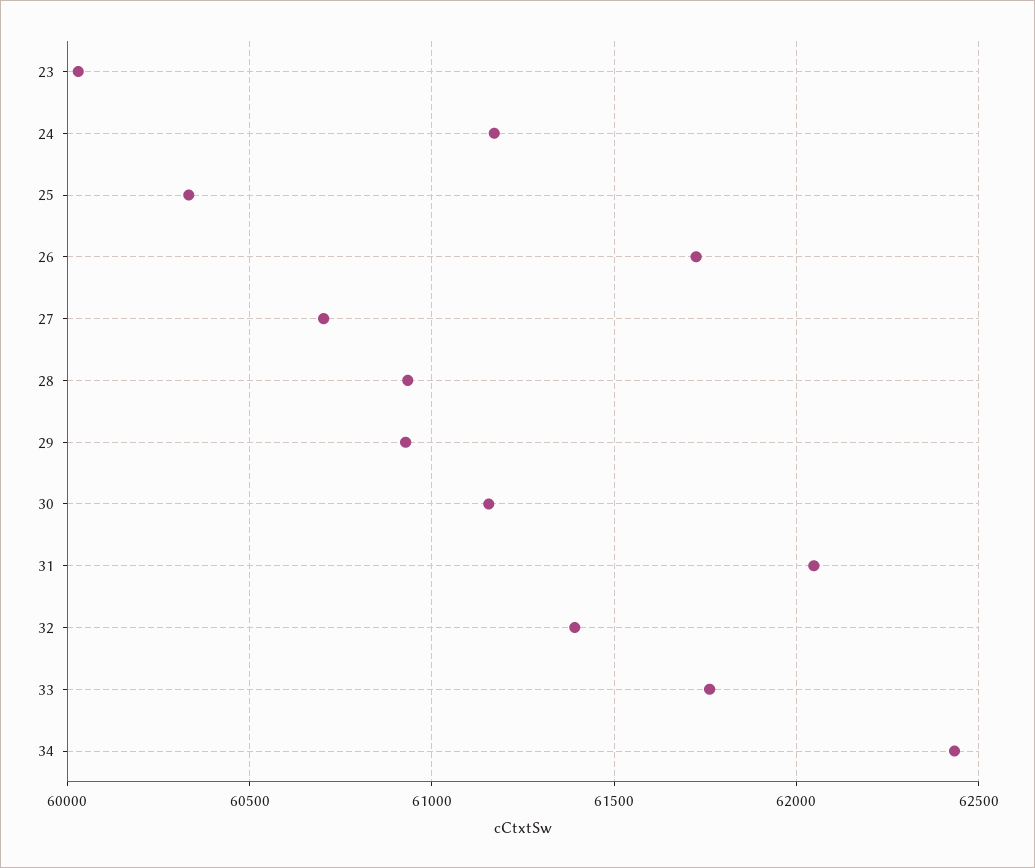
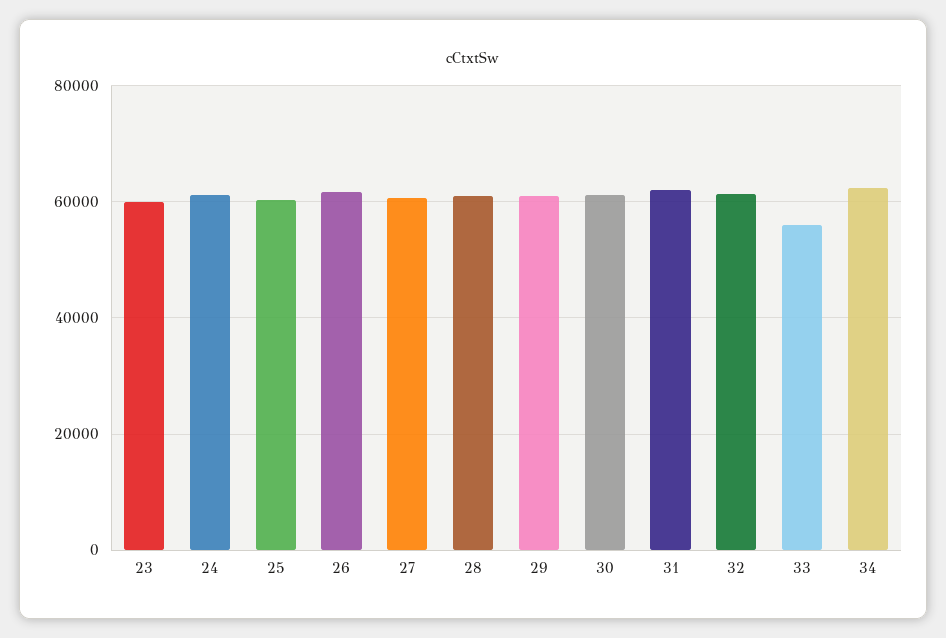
33: 61750 -> 56000

